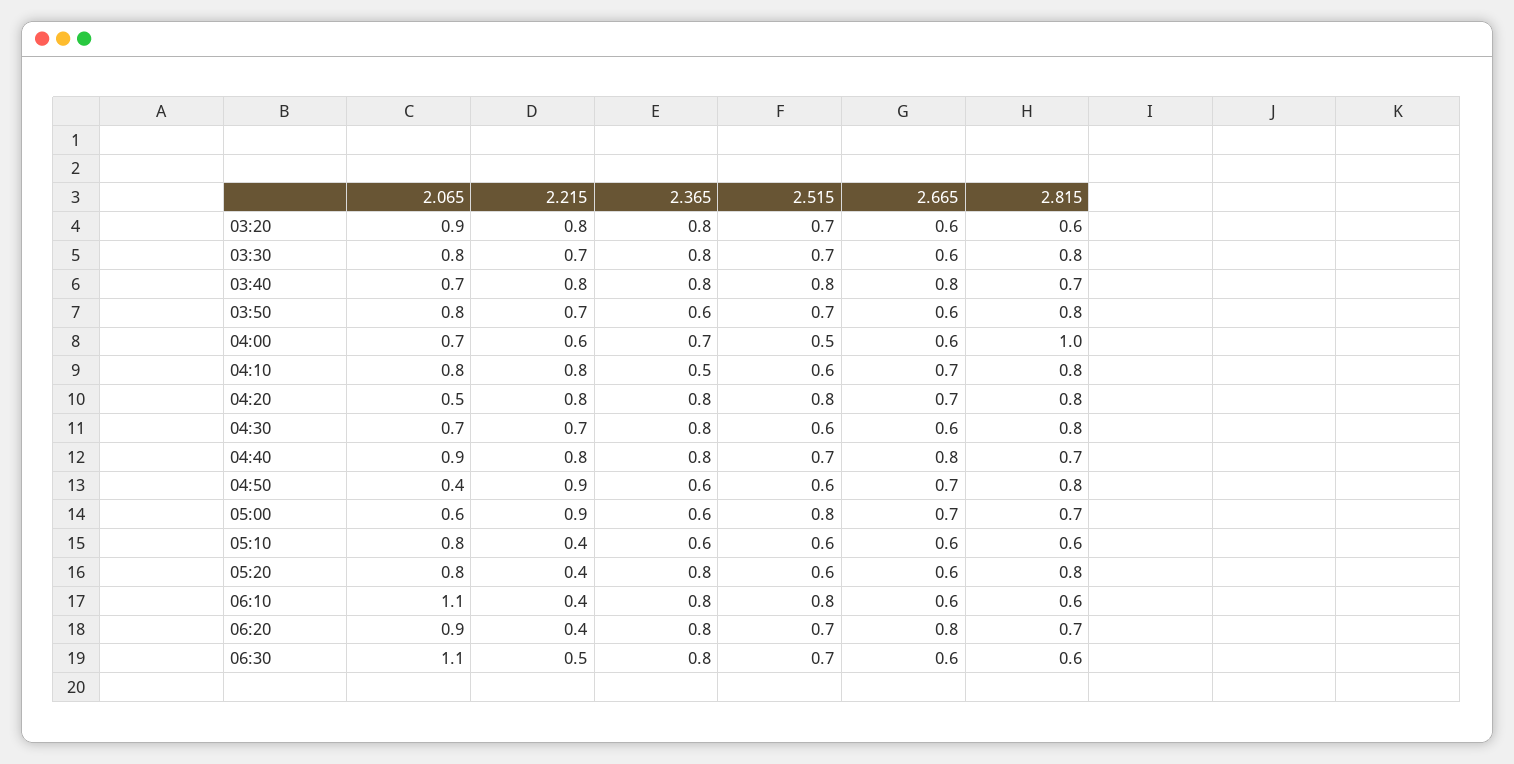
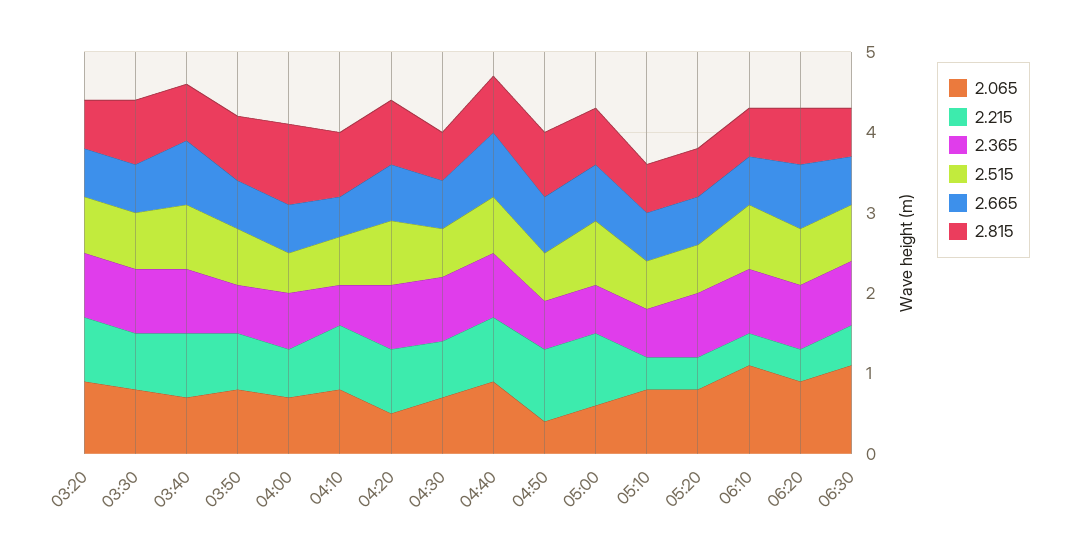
2.665, 04:10: 0.7 -> 0.5
2.815, 04:30: 0.8 -> 0.6
2.815, 05:20: 0.8 -> 0.6

